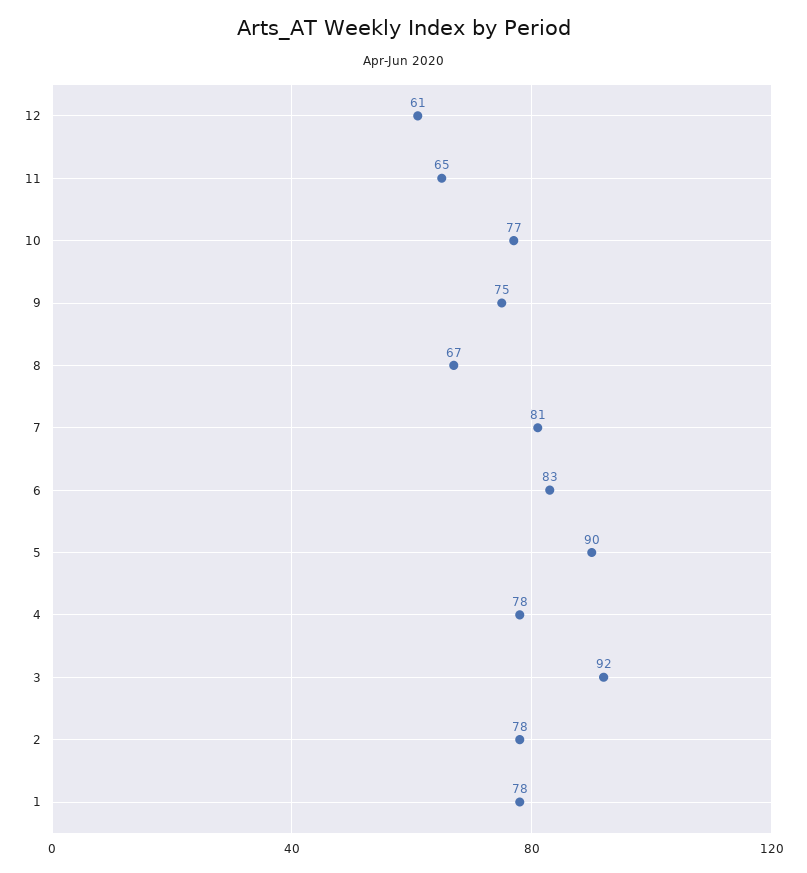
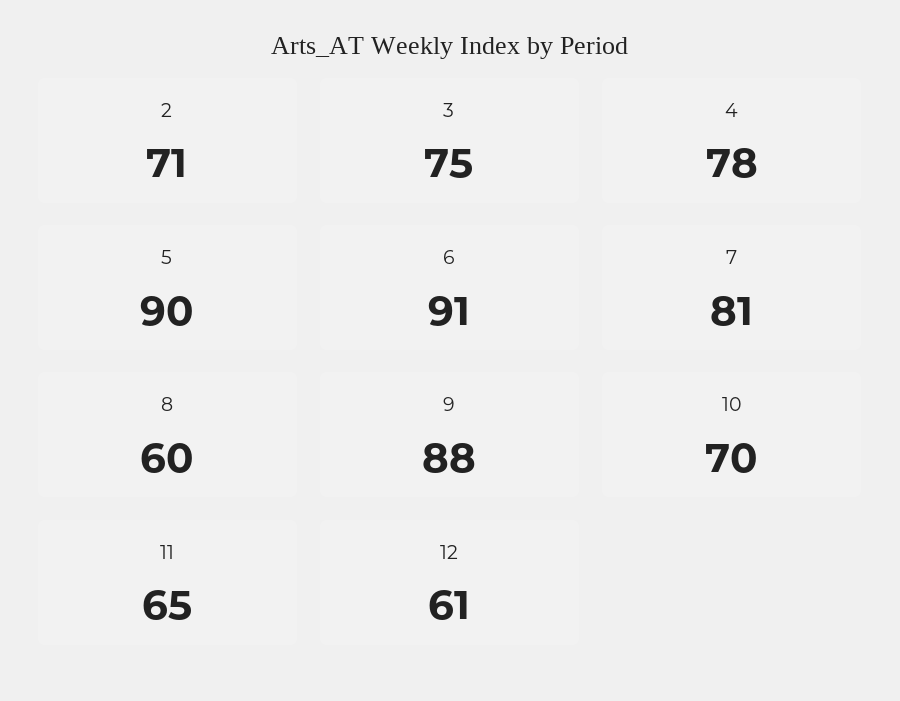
10: 77 -> 70
9: 75 -> 88
8: 67 -> 60
6: 83 -> 91
3: 92 -> 75
2: 78 -> 71
1: 78 -> none

